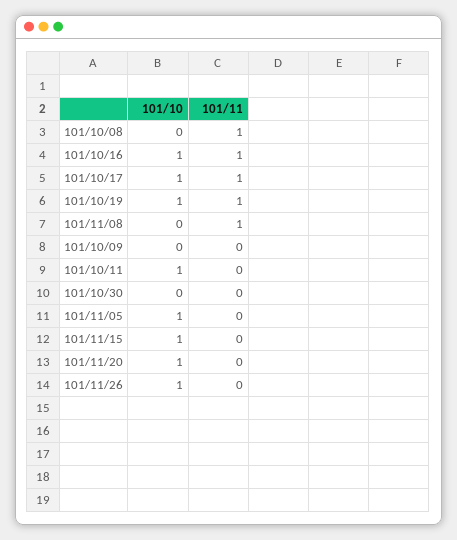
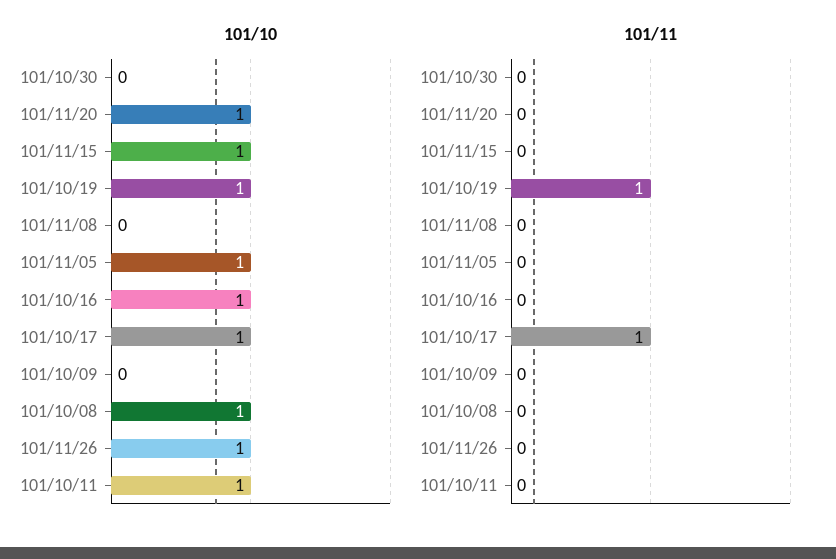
101/10, 101/10/08: 0 -> 1
101/11, 101/10/08: 1 -> 0
101/11, 101/10/16: 1 -> 0
101/11, 101/11/08: 1 -> 0

